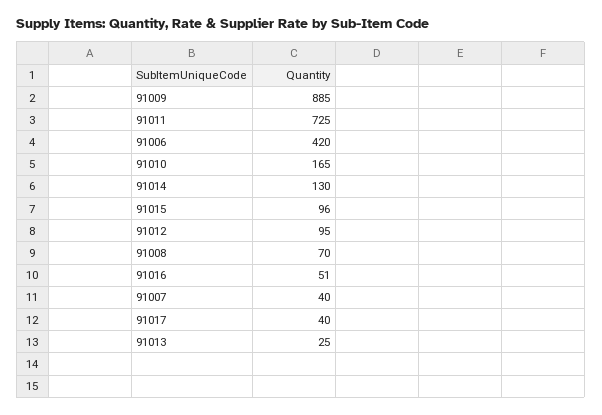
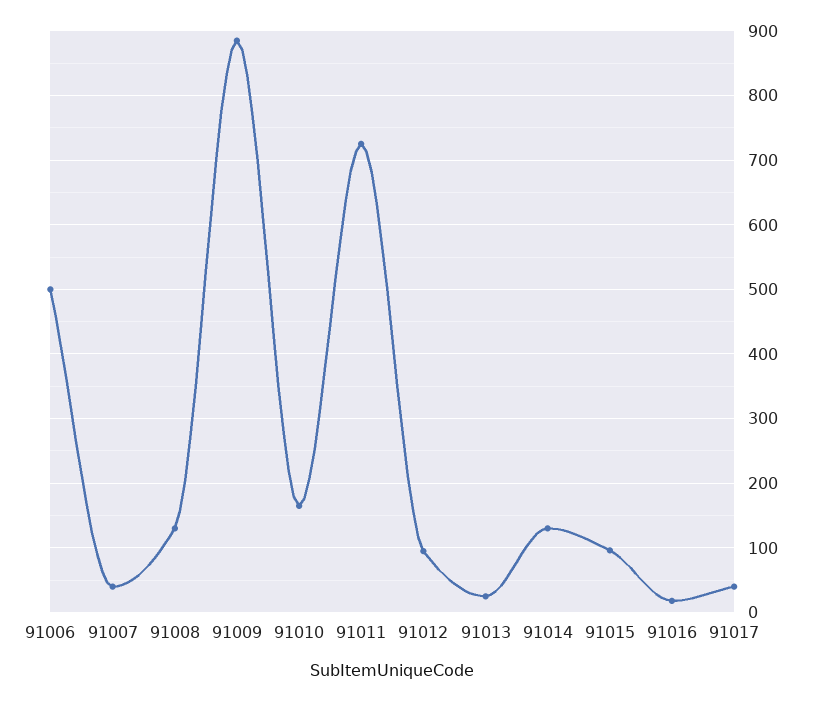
91006: 420 -> 500
91008: 70 -> 130
91016: 51 -> 20

